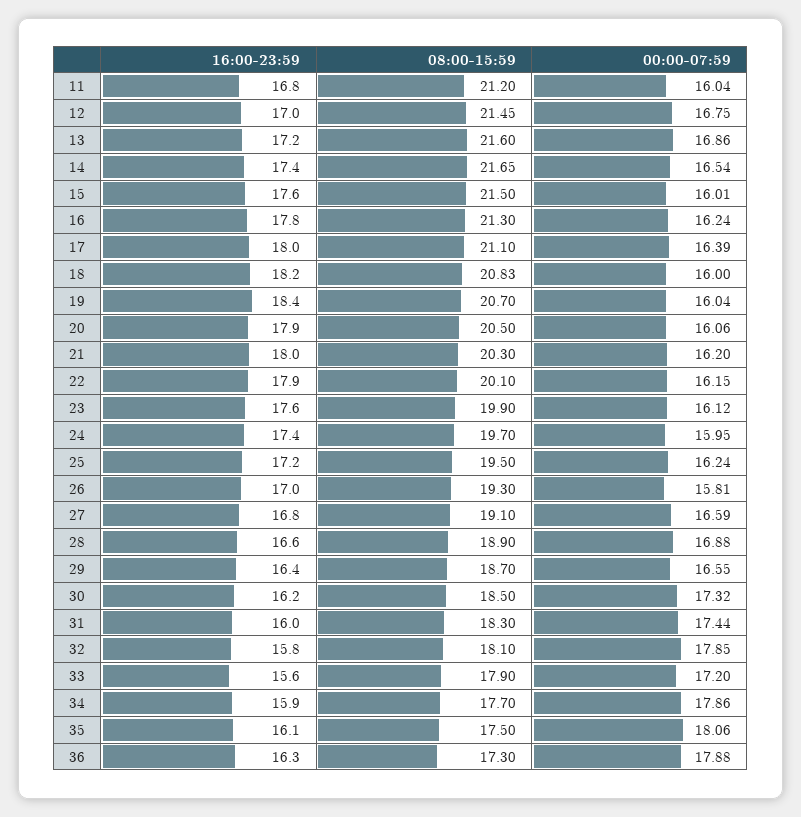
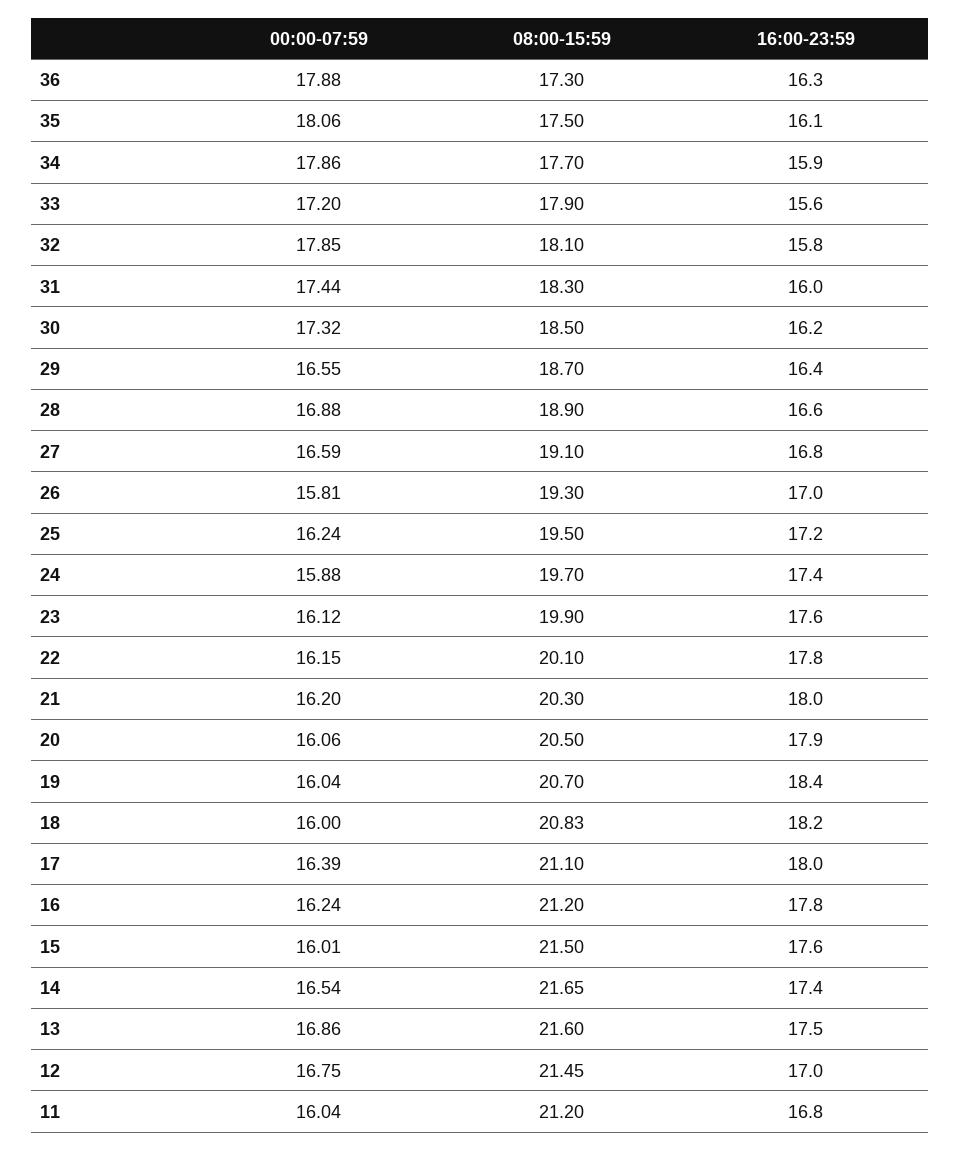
16:00-23:59, 13: 17.2 -> 17.5
08:00-15:59, 16: 21.3 -> 21.2
16:00-23:59, 22: 17.9 -> 17.8
00:00-07:59, 24: 15.95 -> 15.88

